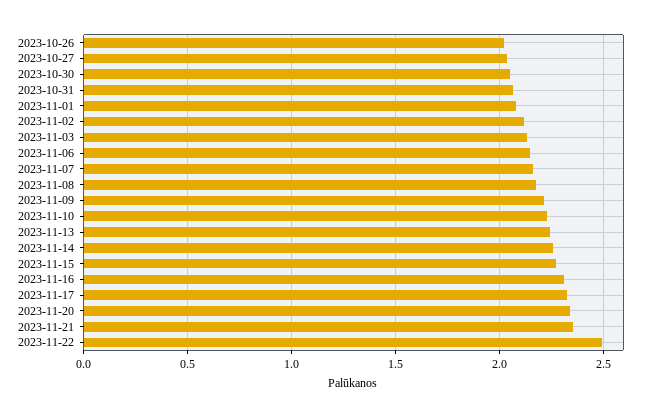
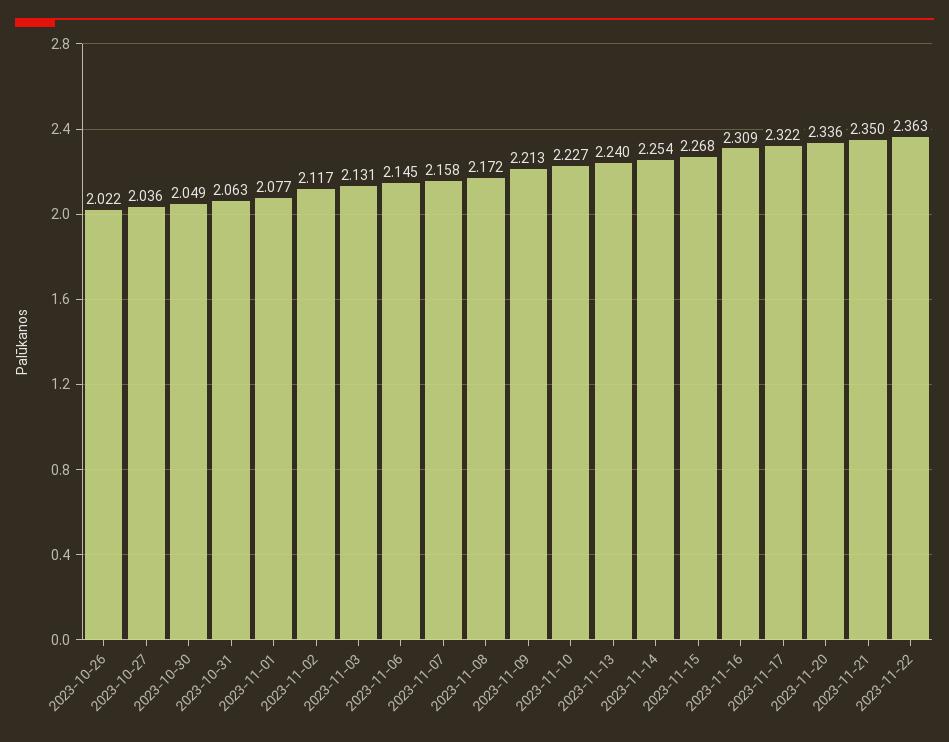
2023-11-22: 2.5 -> 2.363

